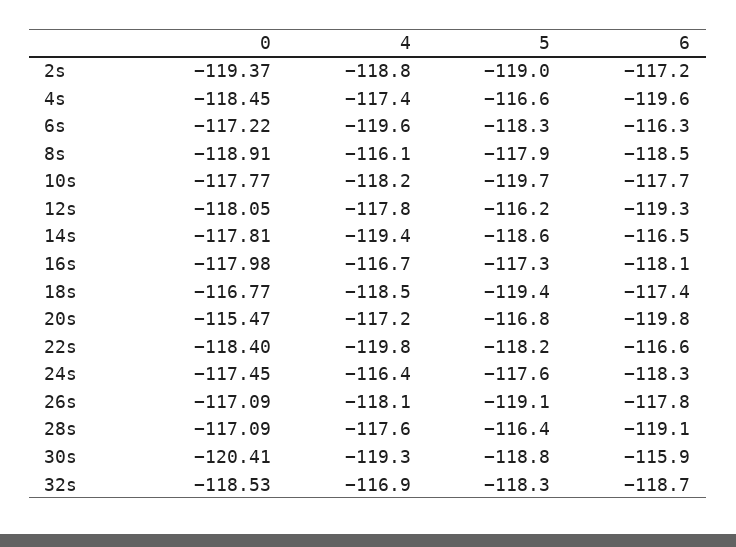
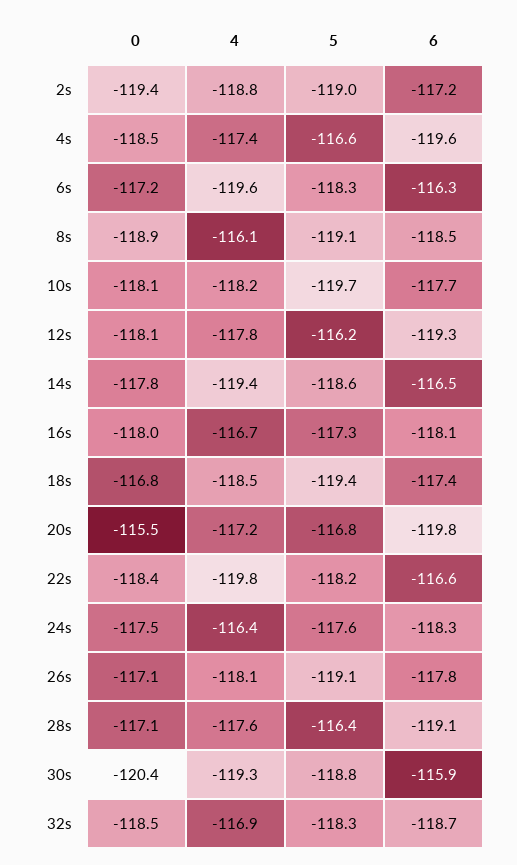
5, 8s: -117.9 -> -119.1
0, 10s: -117.77 -> -118.1

